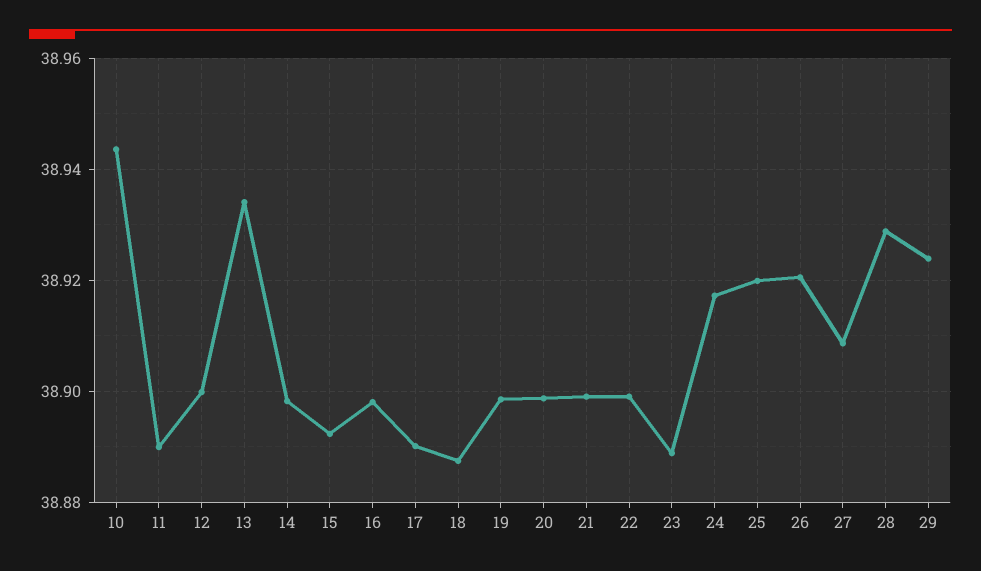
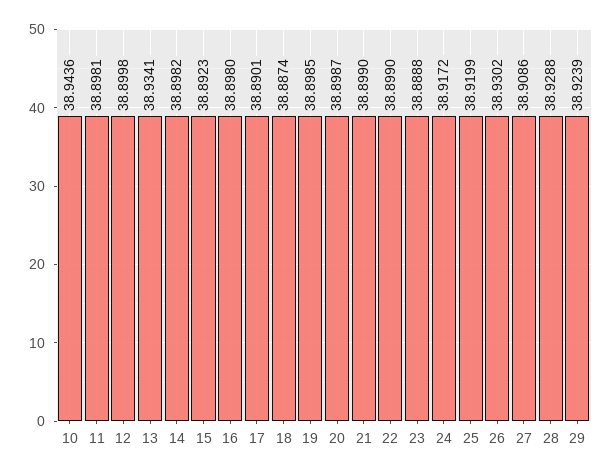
11: 38.89 -> 38.8981
26: 38.92 -> 38.9302

